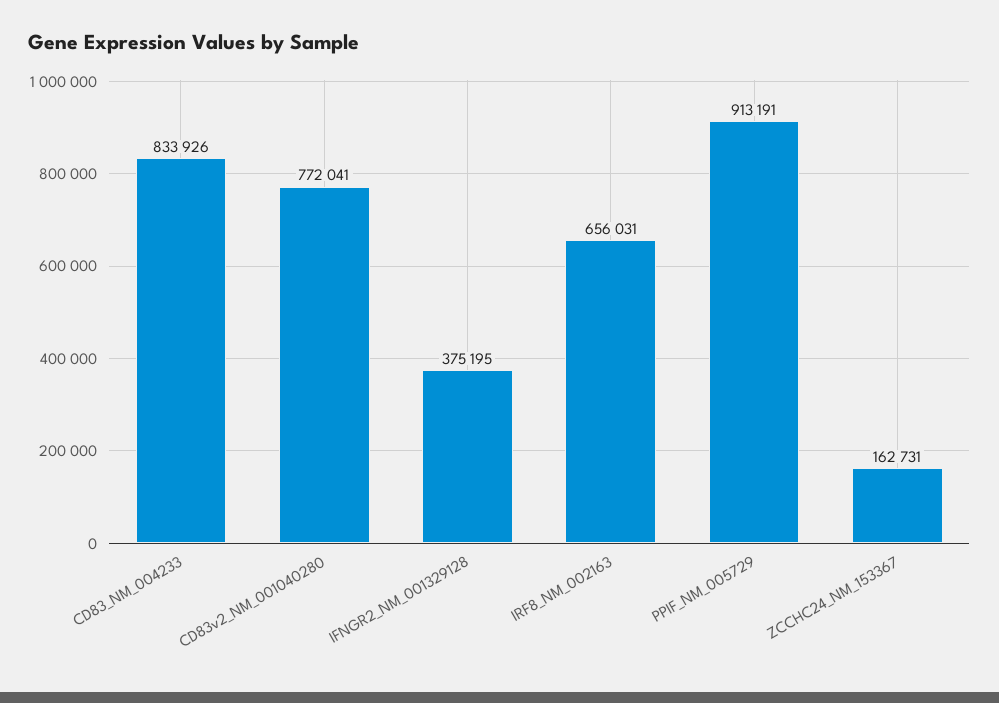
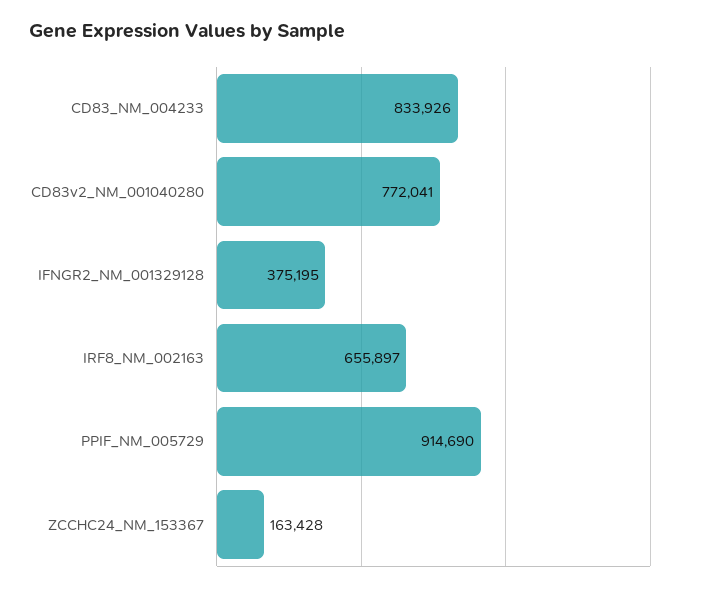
IRF8_NM_002163: 656031 -> 655897
PPIF_NM_005729: 913191 -> 914690
ZCCHC24_NM_153367: 162731 -> 163428

